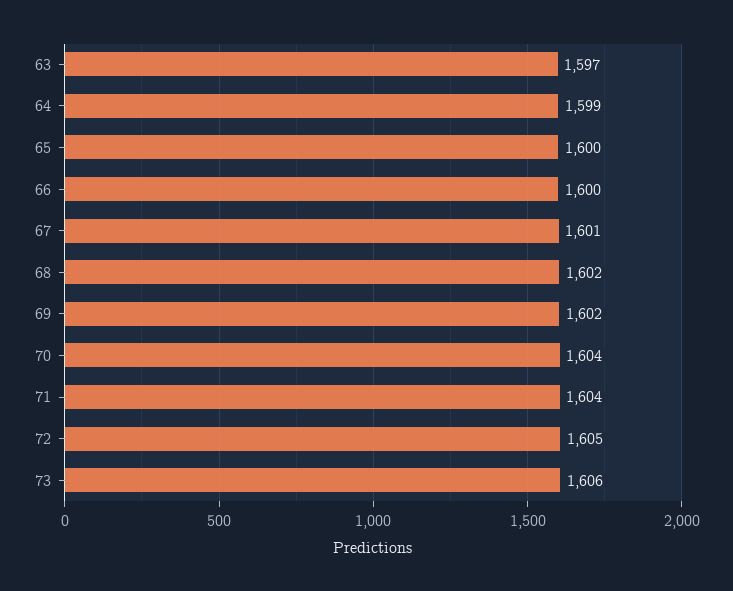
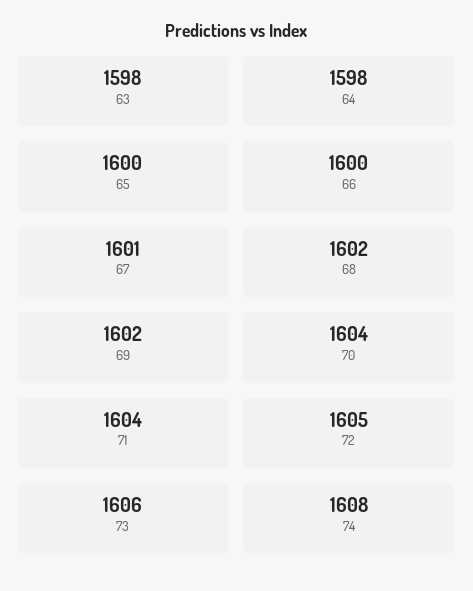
63: 1597 -> 1598
64: 1599 -> 1598
74: none -> 1608

